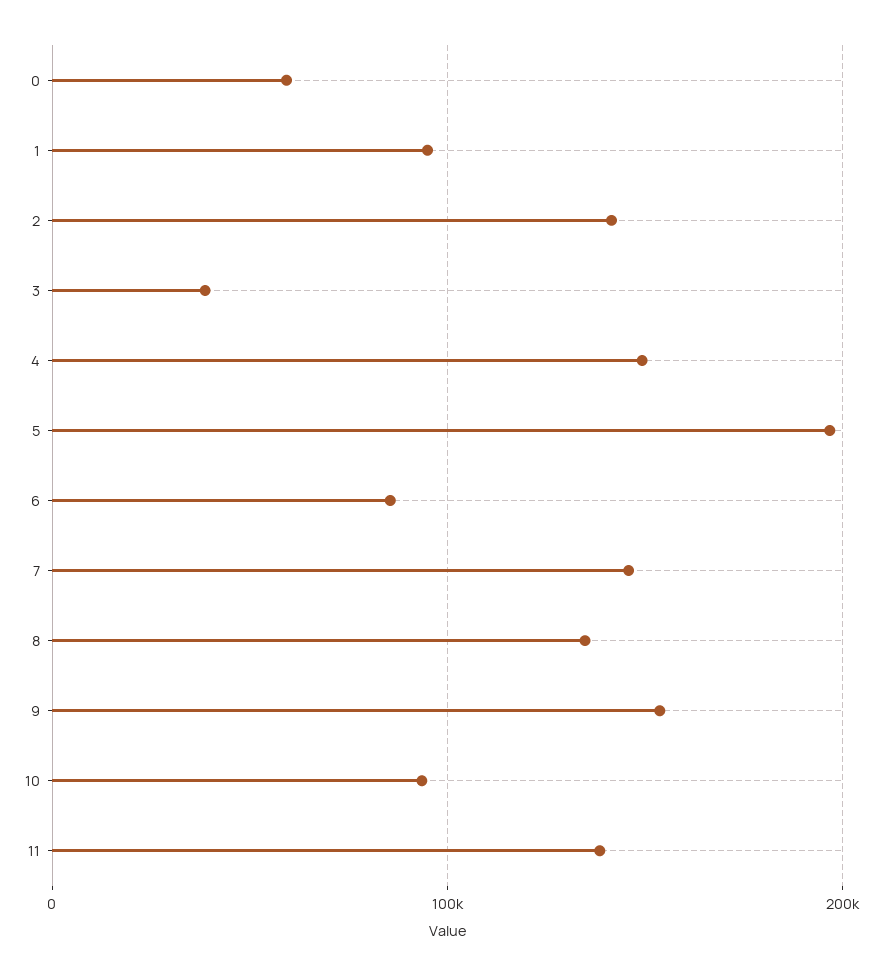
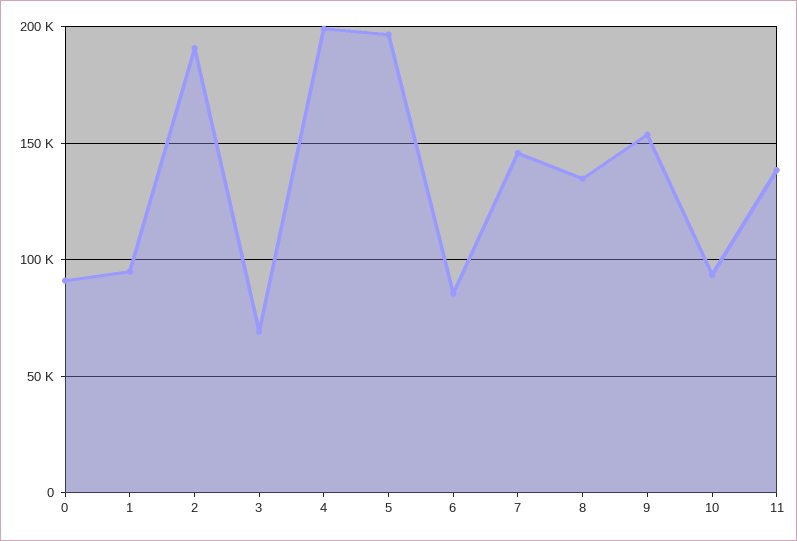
0: 60000 -> 90000
2: 140000 -> 190000
3: 40000 -> 70000
4: 150000 -> 200000

